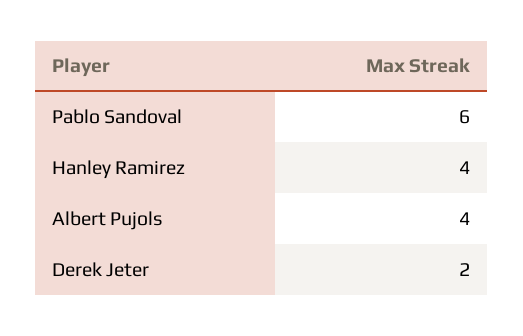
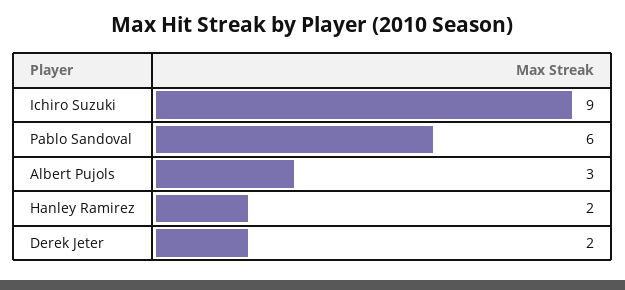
Hanley Ramirez: 4 -> 2
Albert Pujols: 4 -> 3
Ichiro Suzuki: none -> 9

